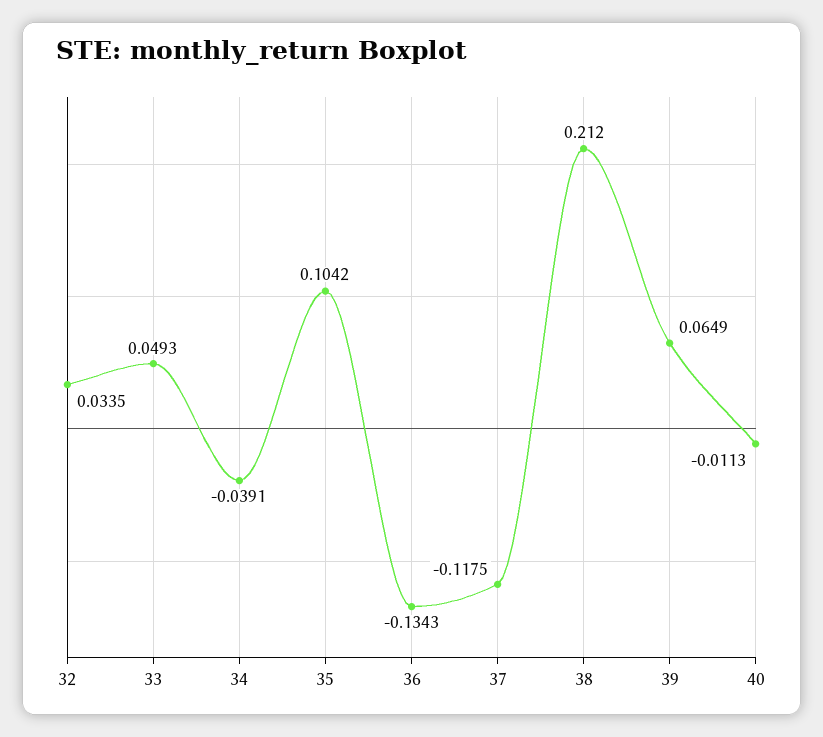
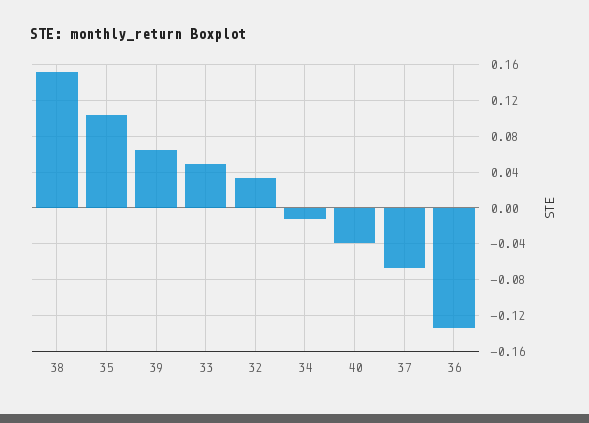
34: -0.0391 -> -0.01
37: -0.1175 -> -0.07
38: 0.212 -> 0.15
40: -0.0113 -> -0.04

